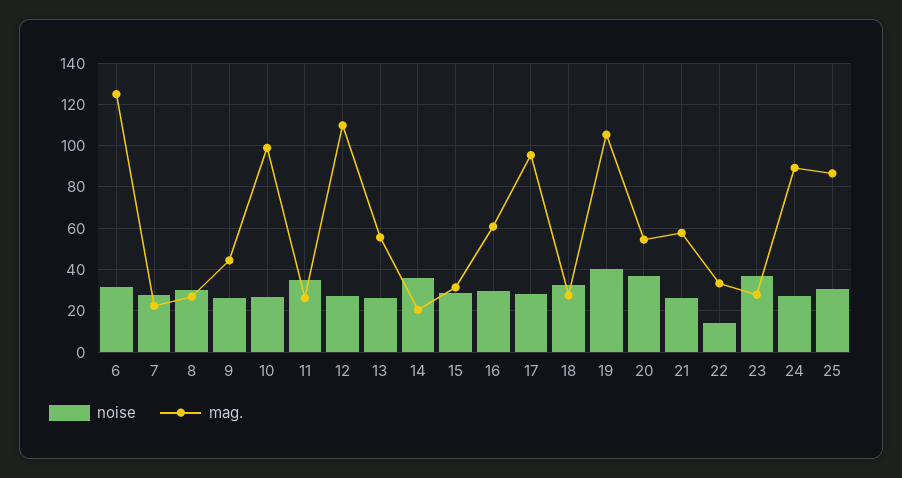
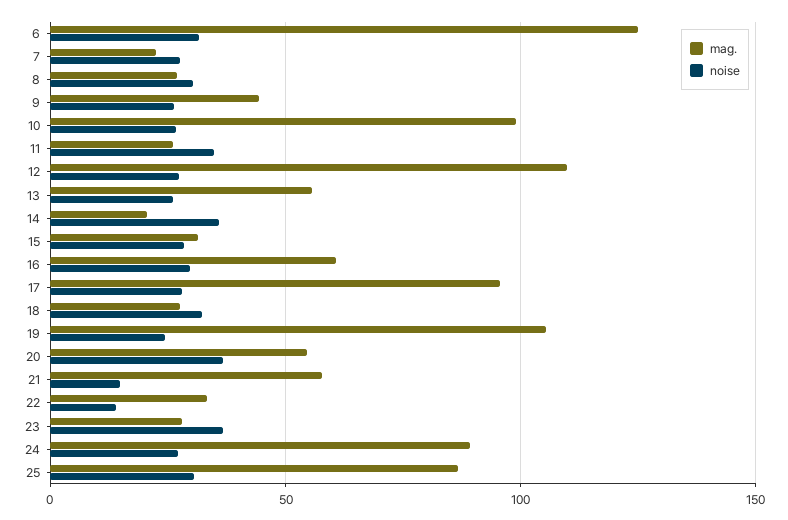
noise, 19: 40 -> 25
noise, 21: 25 -> 15

